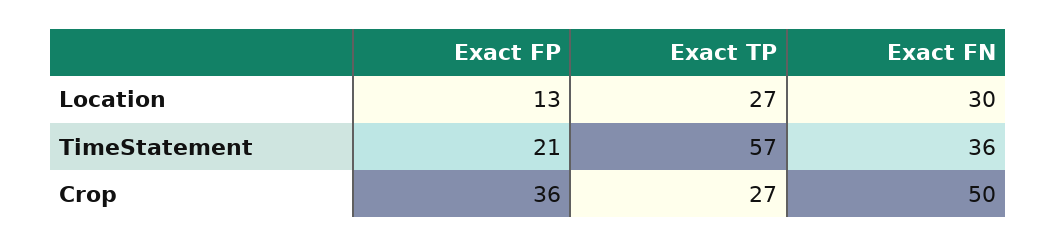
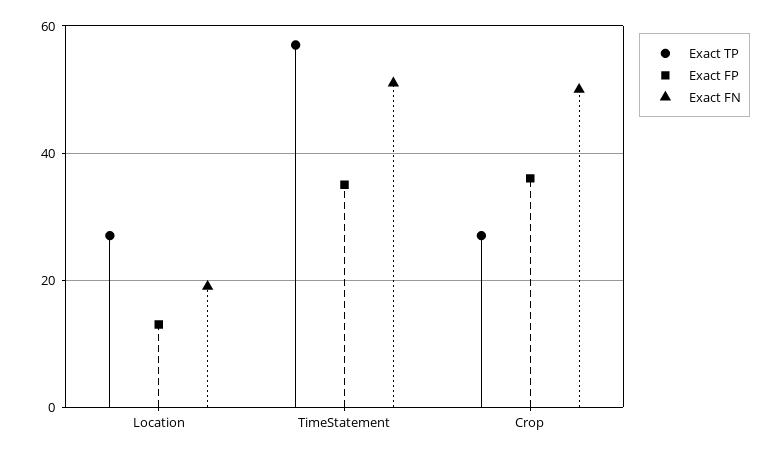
Exact FN, Location: 30 -> 20
Exact FP, TimeStatement: 21 -> 35
Exact FN, TimeStatement: 36 -> 50

